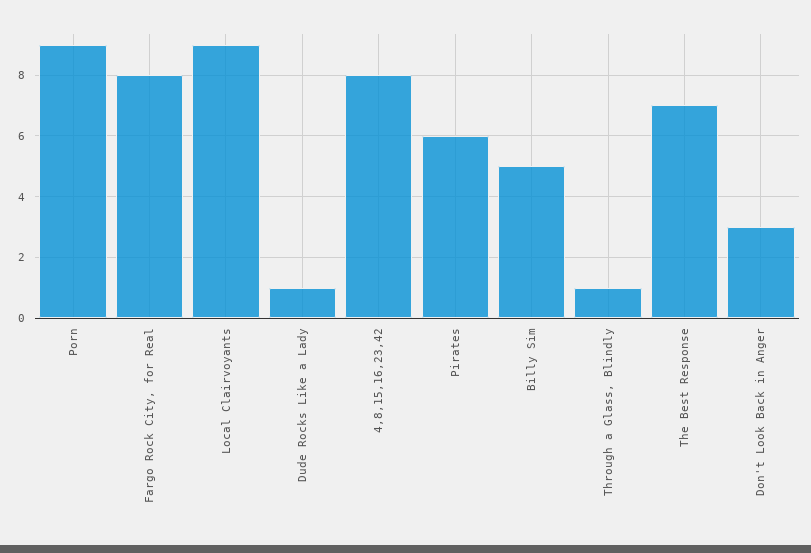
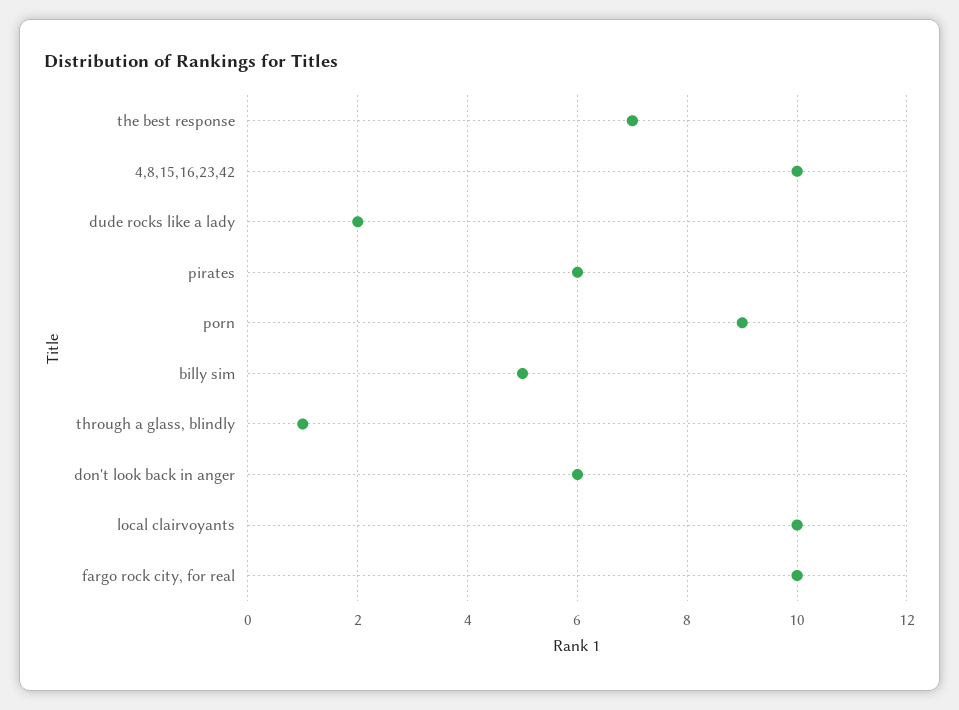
Fargo Rock City, for Real: 8 -> 10
Local Clairvoyants: 9 -> 10
Dude Rocks Like a Lady: 1 -> 2
4,8,15,16,23,42: 8 -> 10
Don't Look Back in Anger: 3 -> 6

